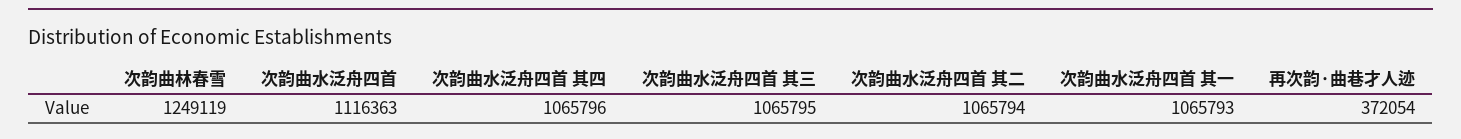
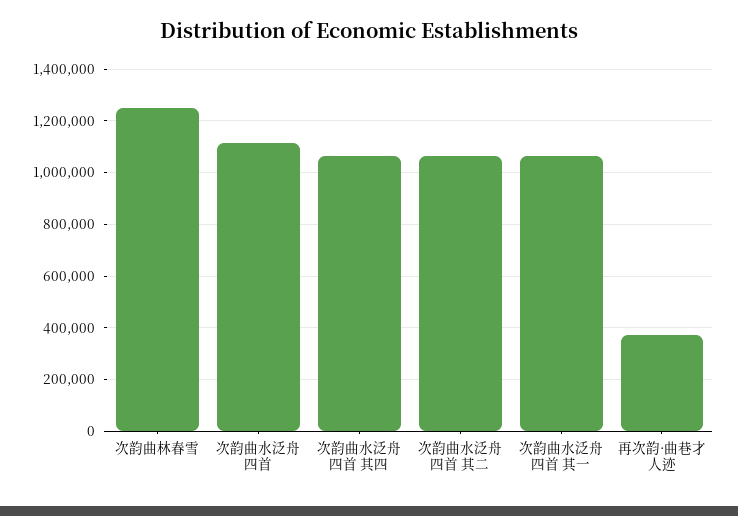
次韵曲水泛舟四首 其三: 1065795 -> none

